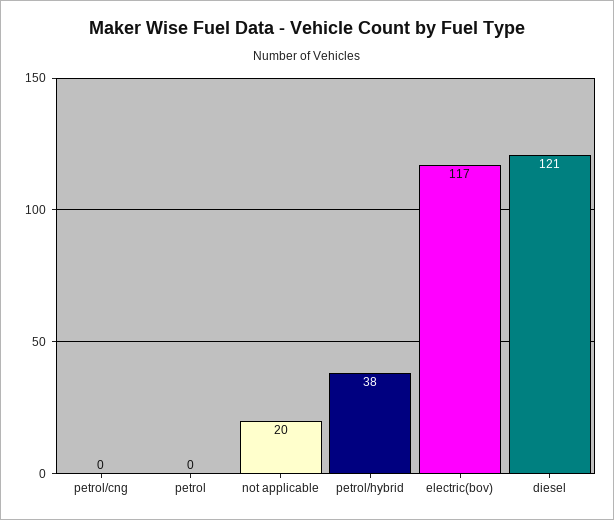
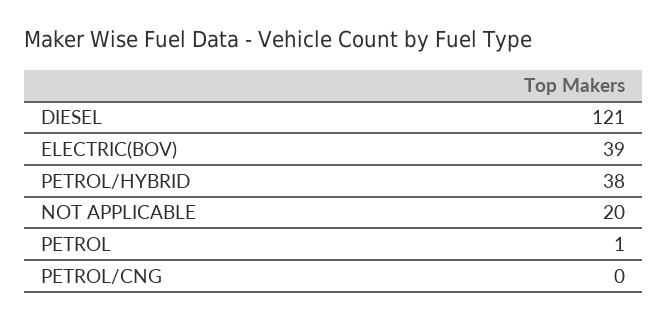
petrol: 0 -> 1
electric(bov): 117 -> 39

